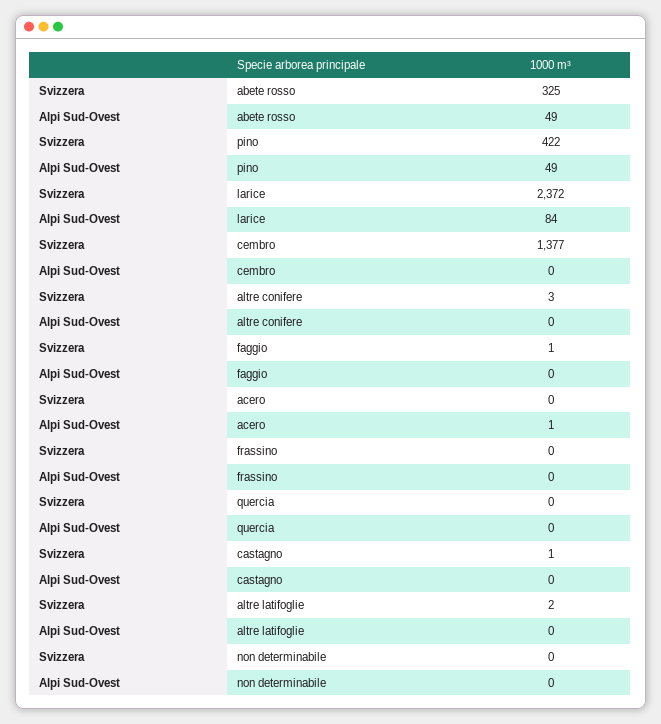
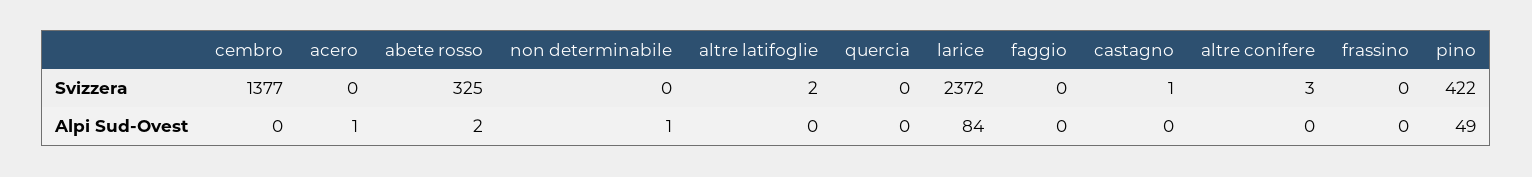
Alpi Sud-Ovest, abete rosso: 49 -> 2
Svizzera, faggio: 1 -> 0
Alpi Sud-Ovest, non determinabile: 0 -> 1

